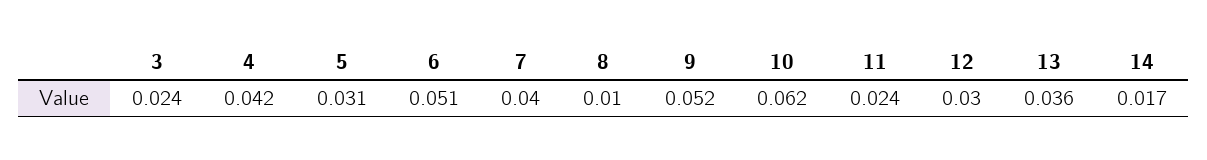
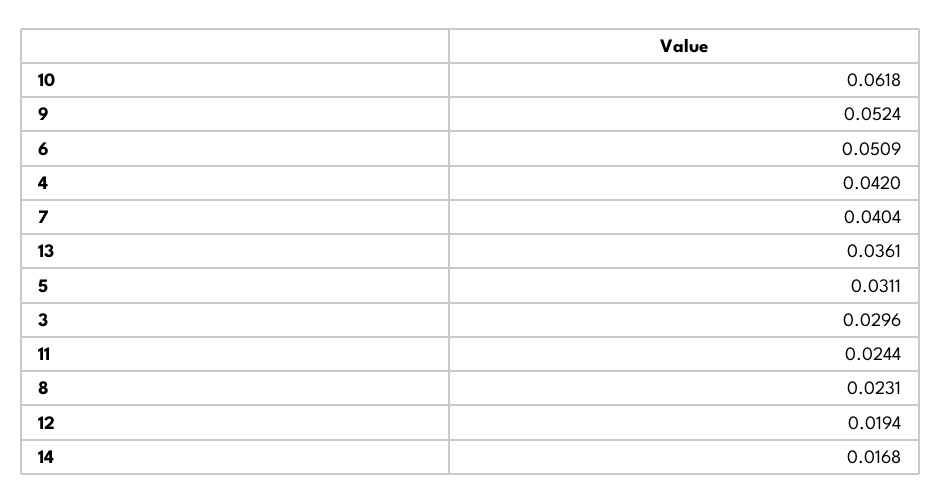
3: 0.024 -> 0.0296
8: 0.01 -> 0.0231
12: 0.03 -> 0.0194

